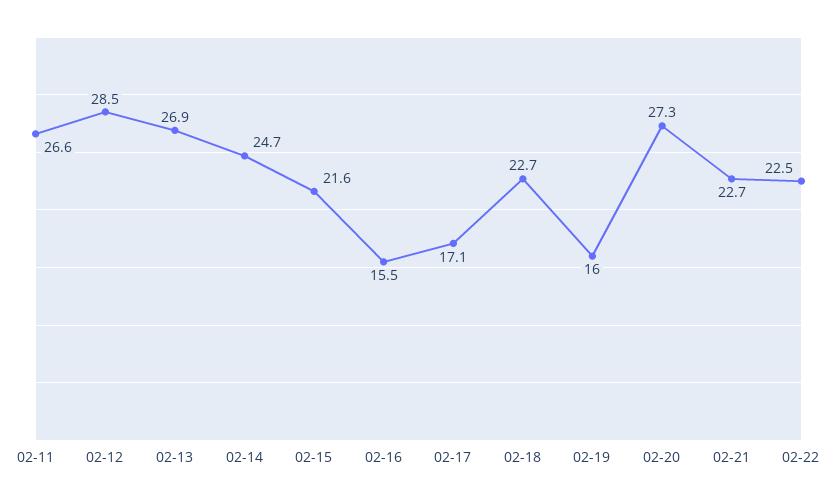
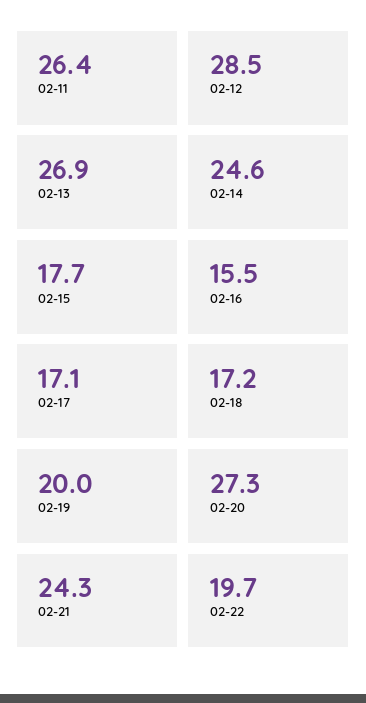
02-11: 26.6 -> 26.4
02-14: 24.7 -> 24.6
02-15: 21.6 -> 17.7
02-18: 22.7 -> 17.2
02-19: 16 -> 20
02-21: 22.7 -> 24.3
02-22: 22.5 -> 19.7

